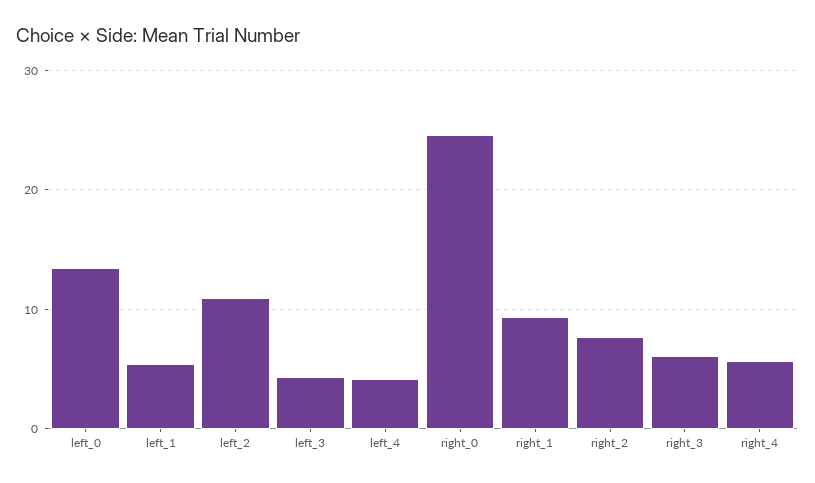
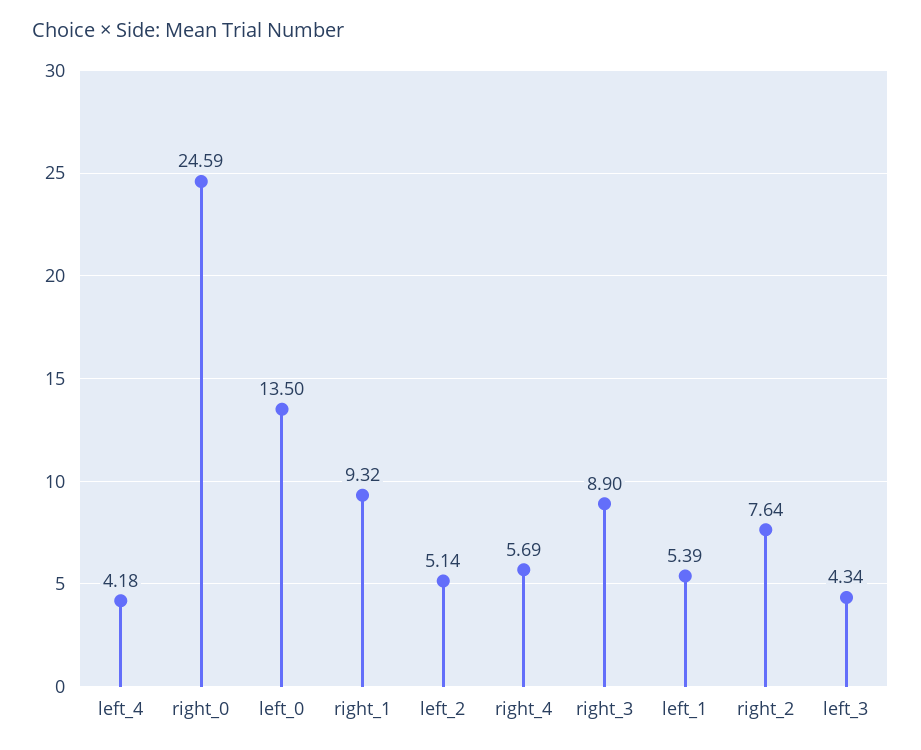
left_2: 11 -> 5.14
right_3: 6 -> 8.9

